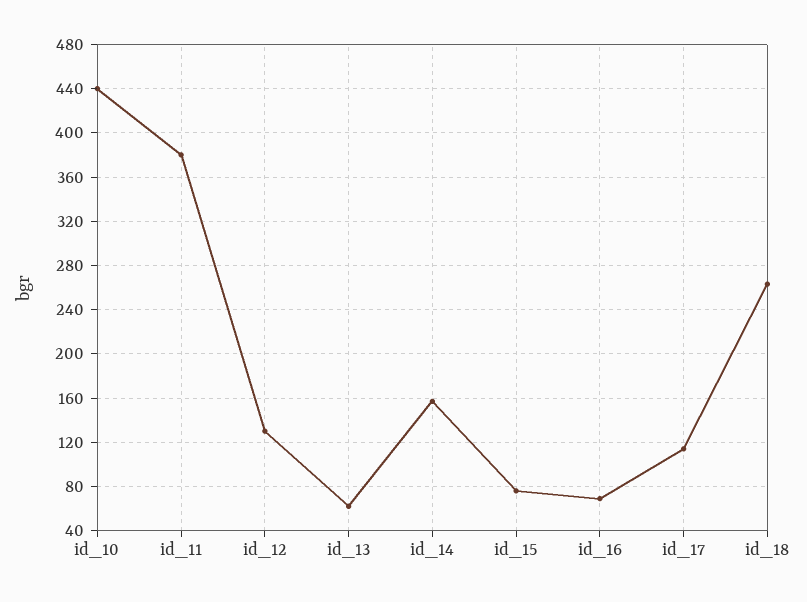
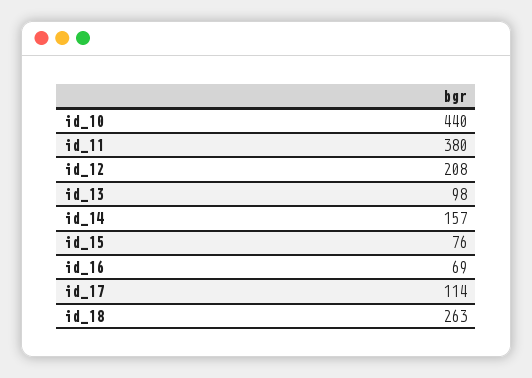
id_12: 130 -> 208
id_13: 60 -> 98

